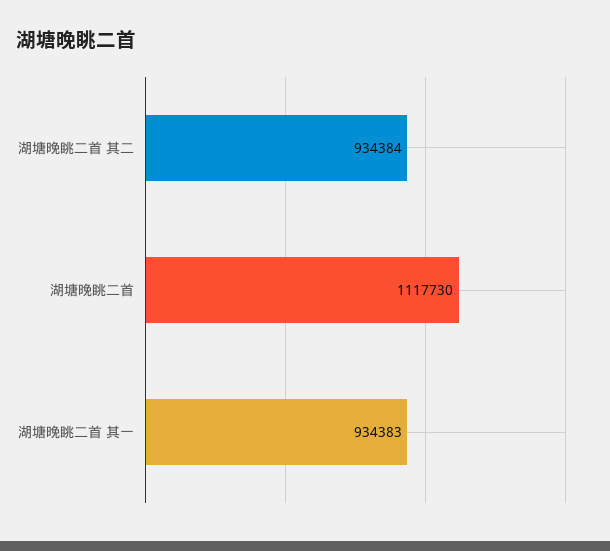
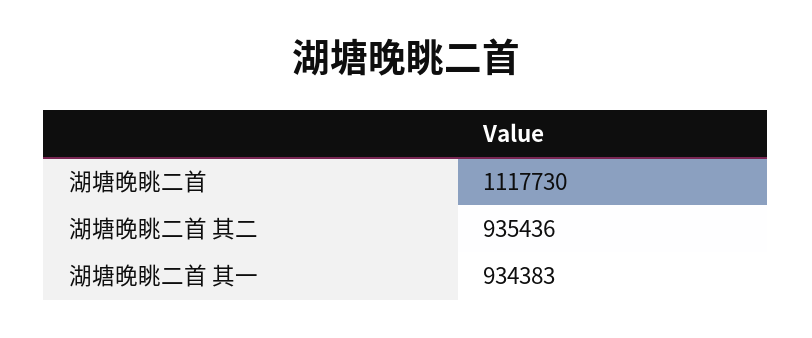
湖塘晚眺二首 其二: 934384 -> 935436

